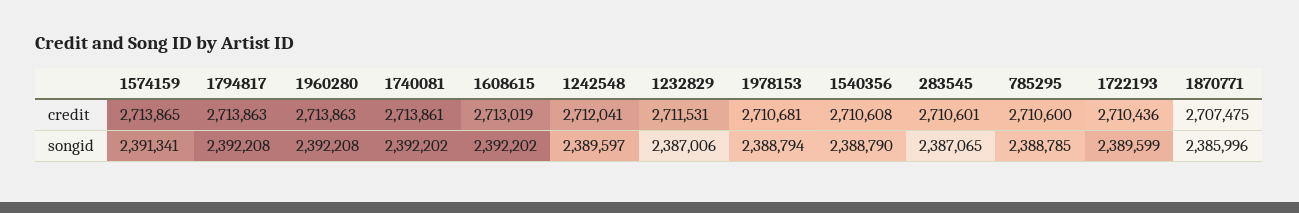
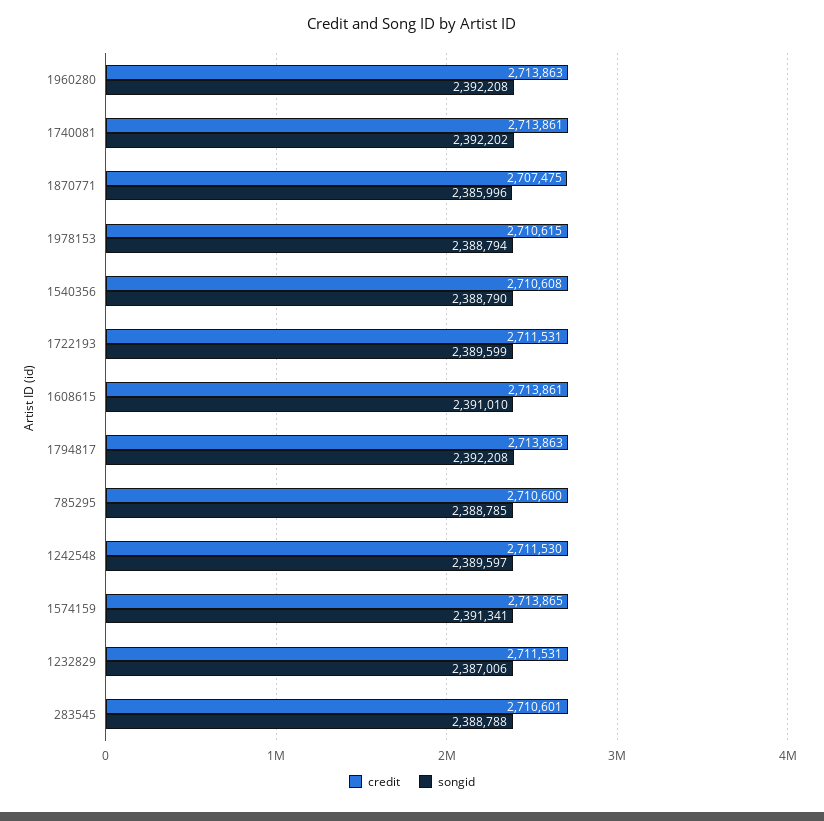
credit, 1608615: 2713019 -> 2713861
credit, 1242548: 2712041 -> 2711530
credit, 1978153: 2710681 -> 2710615
credit, 1722193: 2710436 -> 2711531
songid, 1608615: 2392202 -> 2391010
songid, 283545: 2387065 -> 2388788

